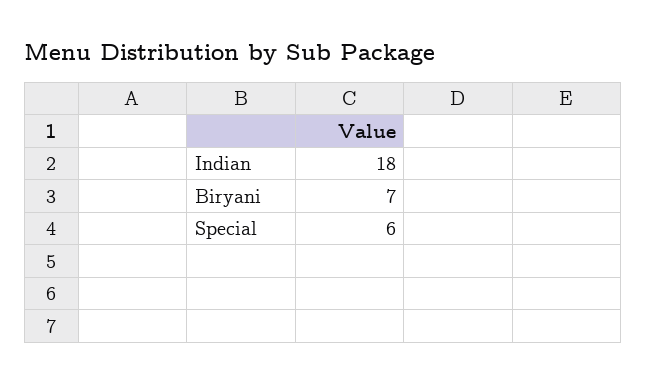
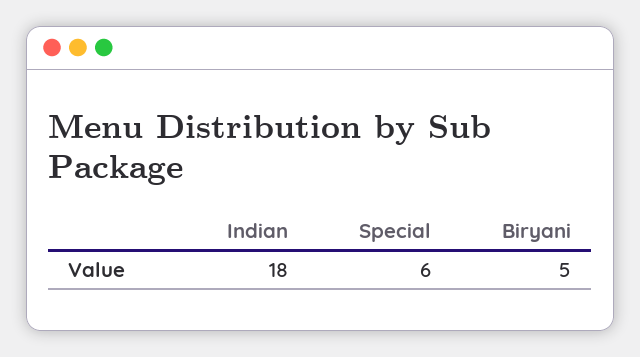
Biryani: 7 -> 5

